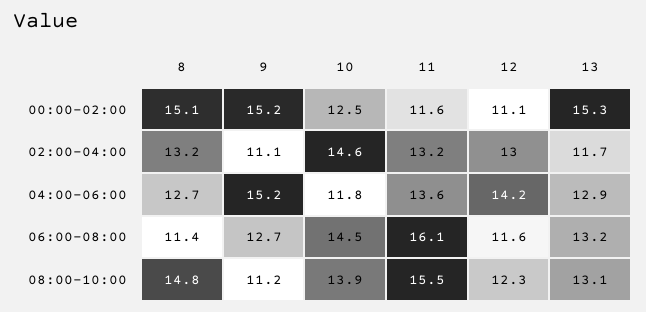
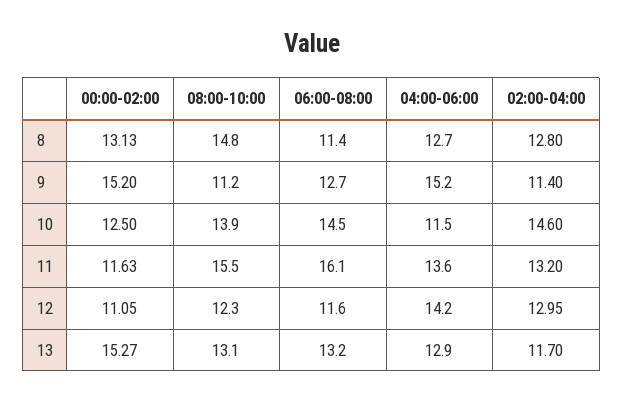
8, 00:00-02:00: 15.1 -> 13.13
8, 02:00-04:00: 13.2 -> 12.8
9, 02:00-04:00: 11.1 -> 11.4
10, 04:00-06:00: 11.8 -> 11.5

